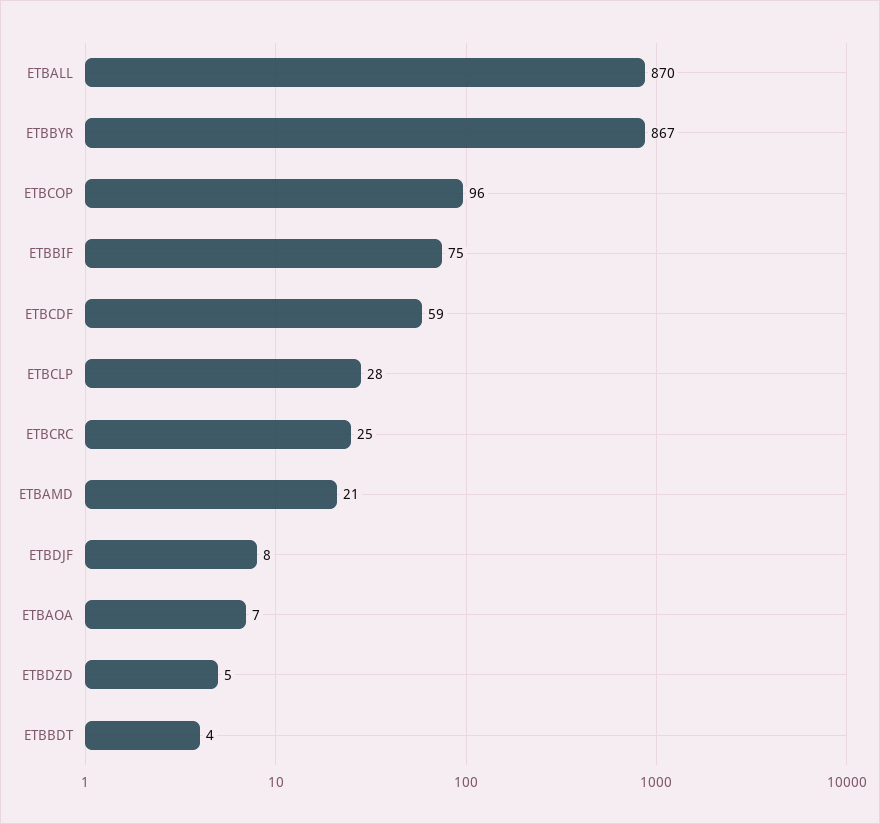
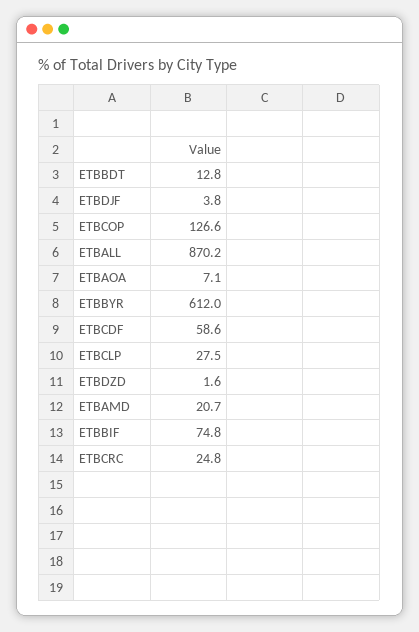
ETBBYR: 867 -> 612
ETBCOP: 96 -> 126.6
ETBDJF: 8 -> 3.8
ETBDZD: 5 -> 1.6
ETBBDT: 4 -> 12.8

